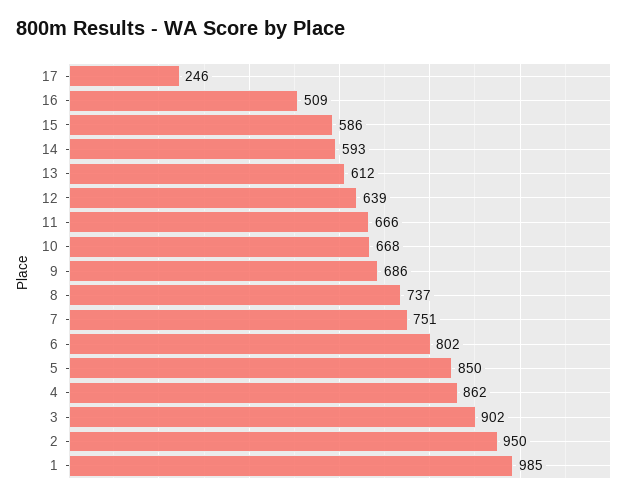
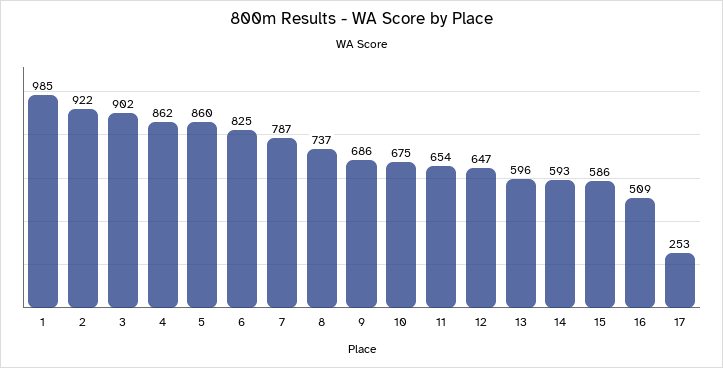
17: 246 -> 253
13: 612 -> 596
12: 639 -> 647
11: 666 -> 654
10: 668 -> 675
7: 751 -> 787
6: 802 -> 825
5: 850 -> 860
2: 950 -> 922

